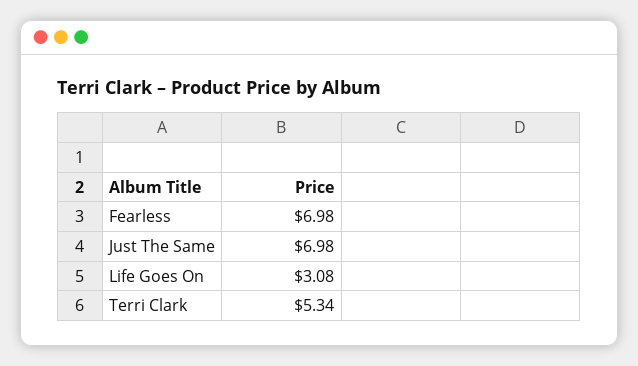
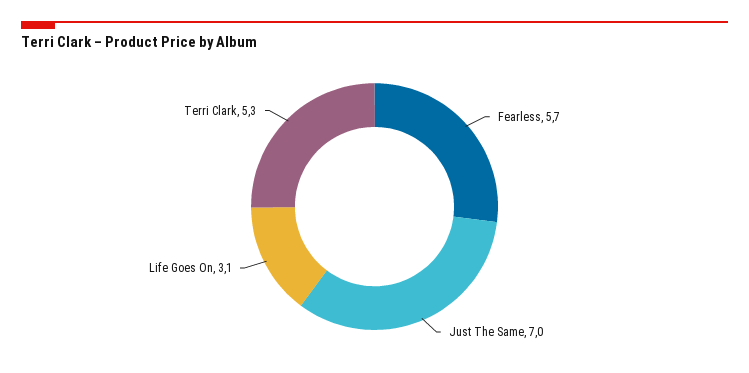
Fearless: 6.98 -> 5.7

